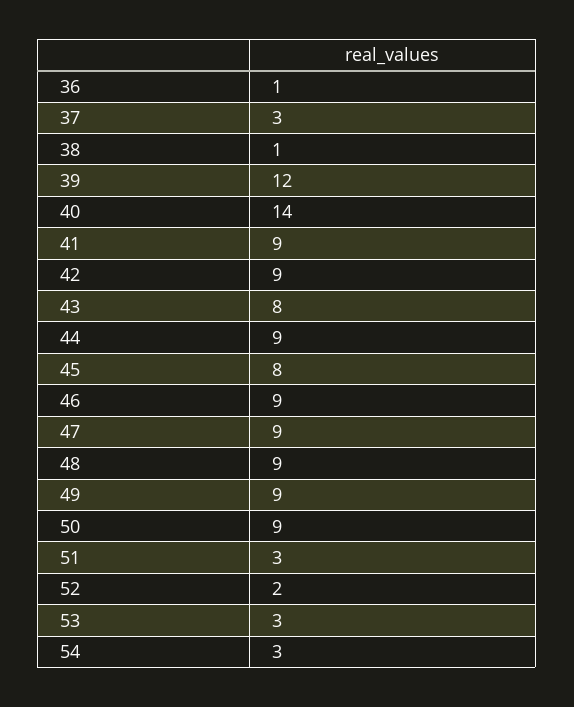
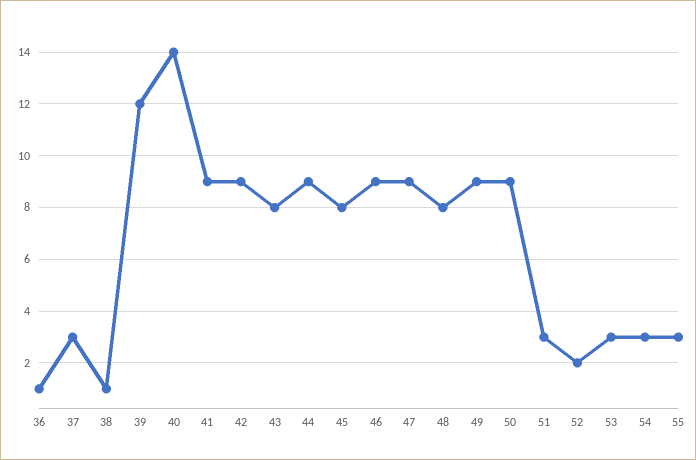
48: 9 -> 8
55: none -> 3

